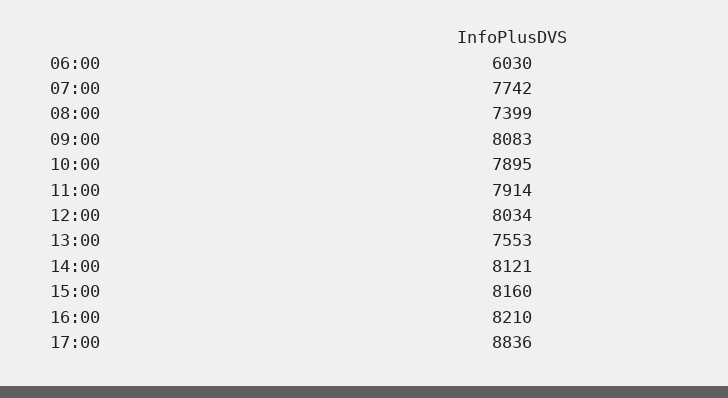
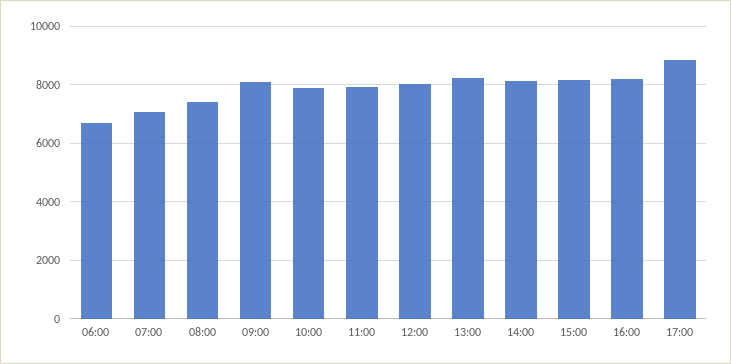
06:00: 6030 -> 6750
07:00: 7742 -> 7000
13:00: 7553 -> 8250

